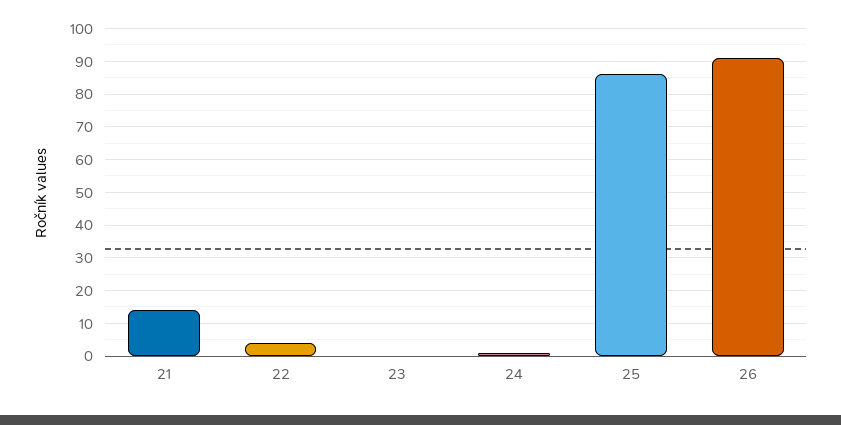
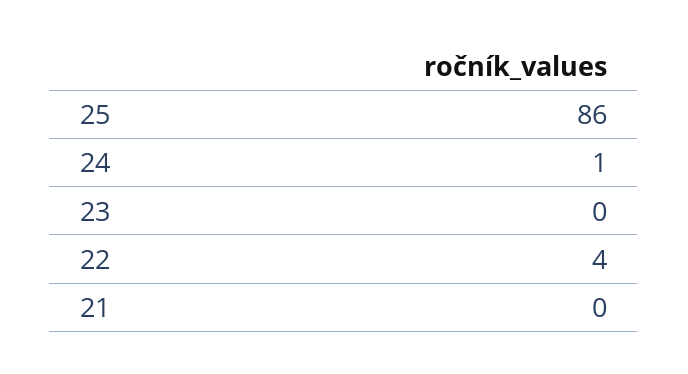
21: 15 -> 0
26: 90 -> none

